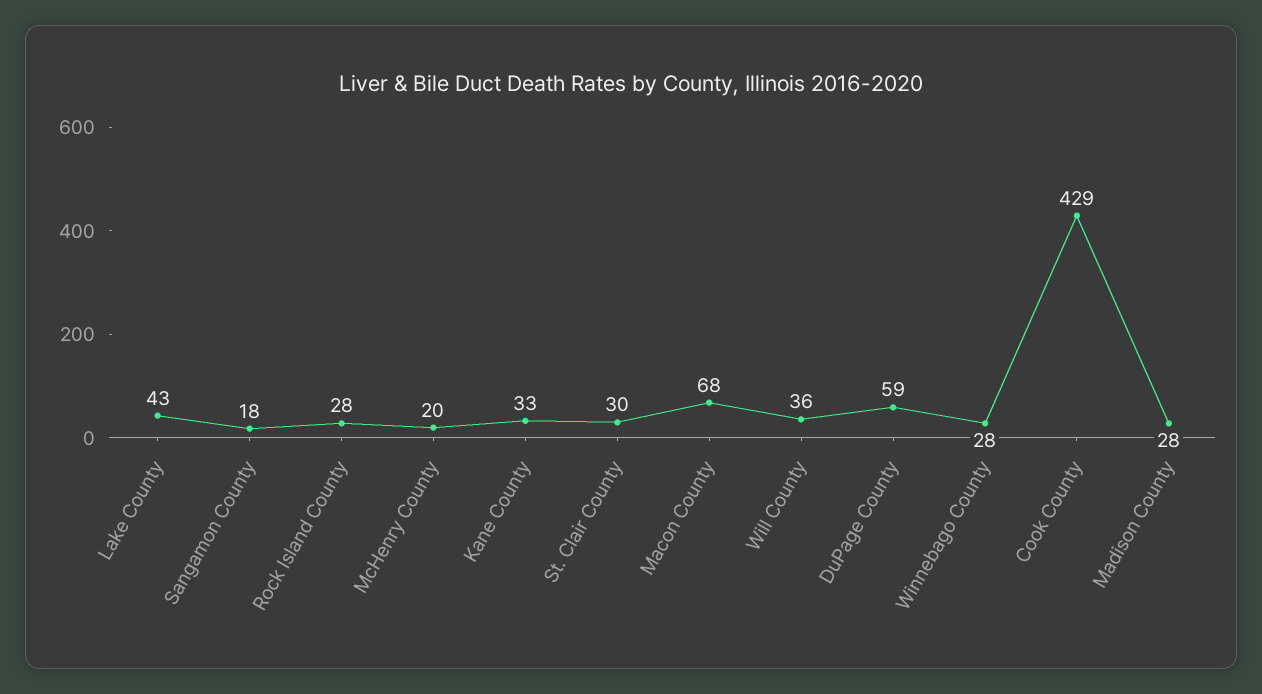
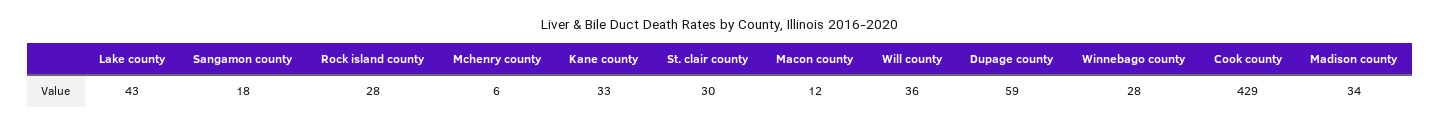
McHenry County: 20 -> 6
Macon County: 68 -> 12
Madison County: 28 -> 34

